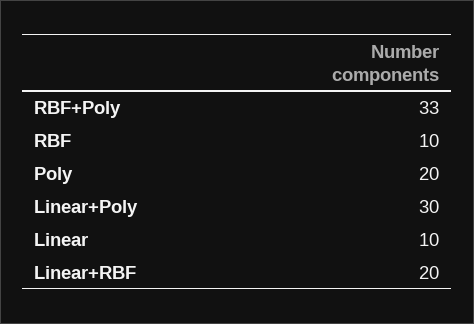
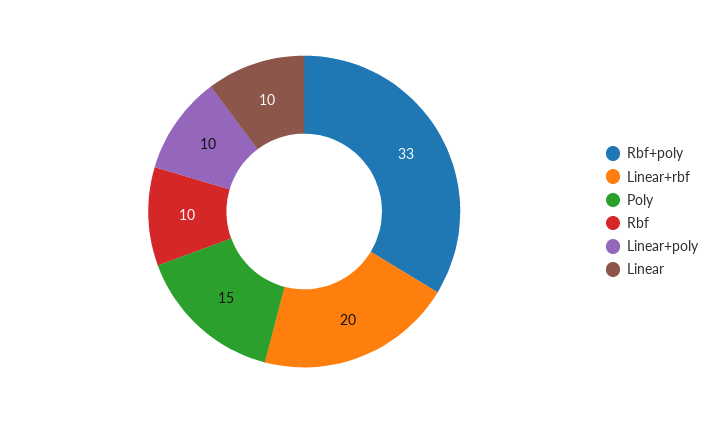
Poly: 20 -> 15
Linear+Poly: 30 -> 10

